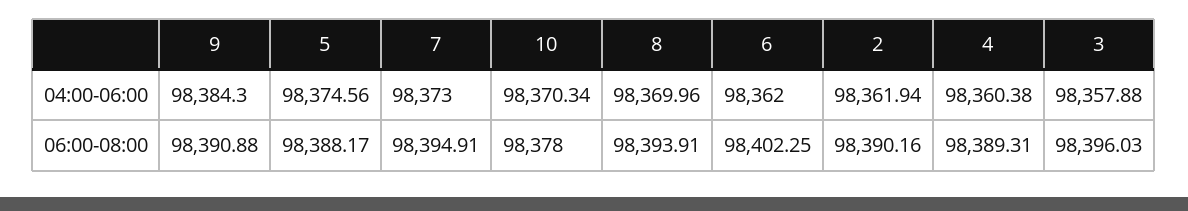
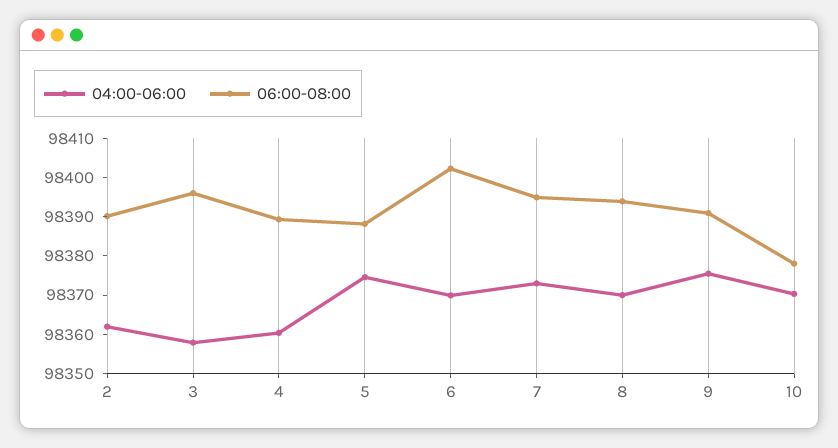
04:00-06:00, 9: 98384.3 -> 98375
04:00-06:00, 6: 98362 -> 98370

